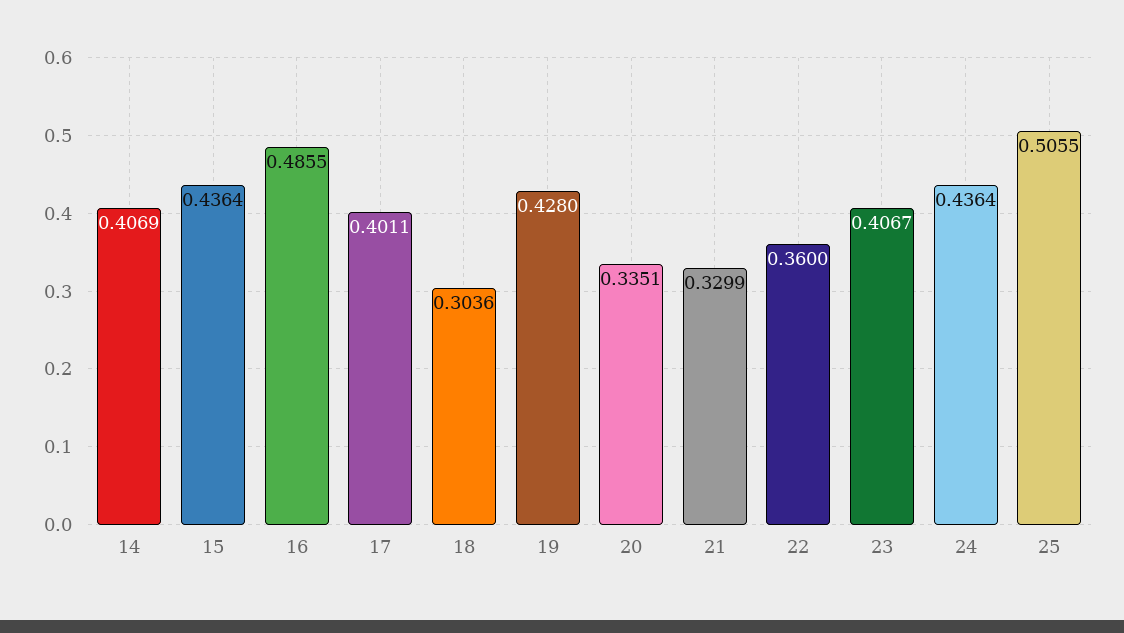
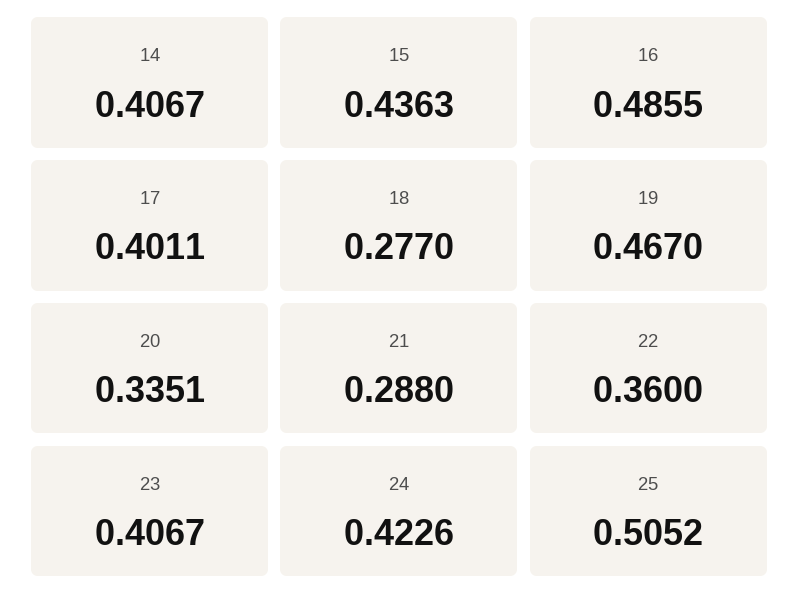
14: 0.4069 -> 0.4067
15: 0.4364 -> 0.4363
18: 0.3036 -> 0.277
19: 0.428 -> 0.467
21: 0.3299 -> 0.288
24: 0.4364 -> 0.4226
25: 0.5055 -> 0.5052

